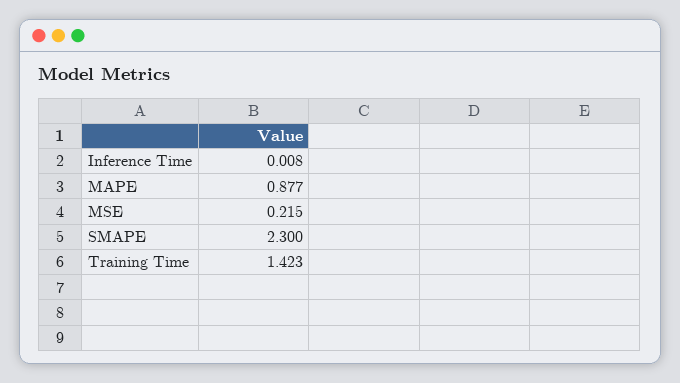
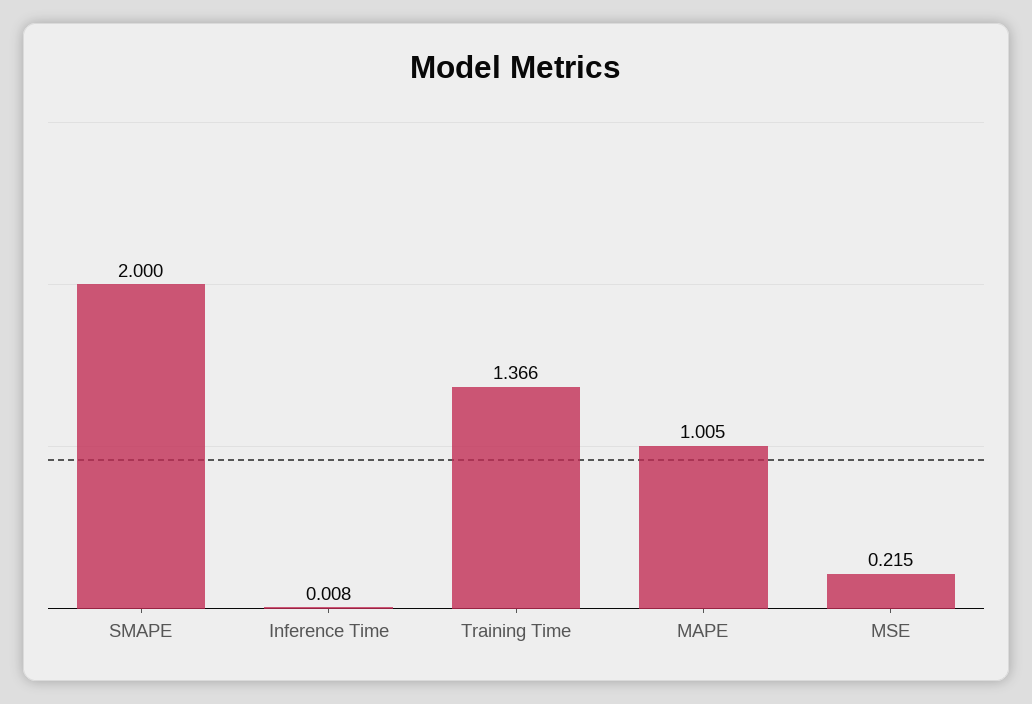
MAPE: 0.877 -> 1.005
SMAPE: 2.3 -> 2
Training Time: 1.423 -> 1.366

